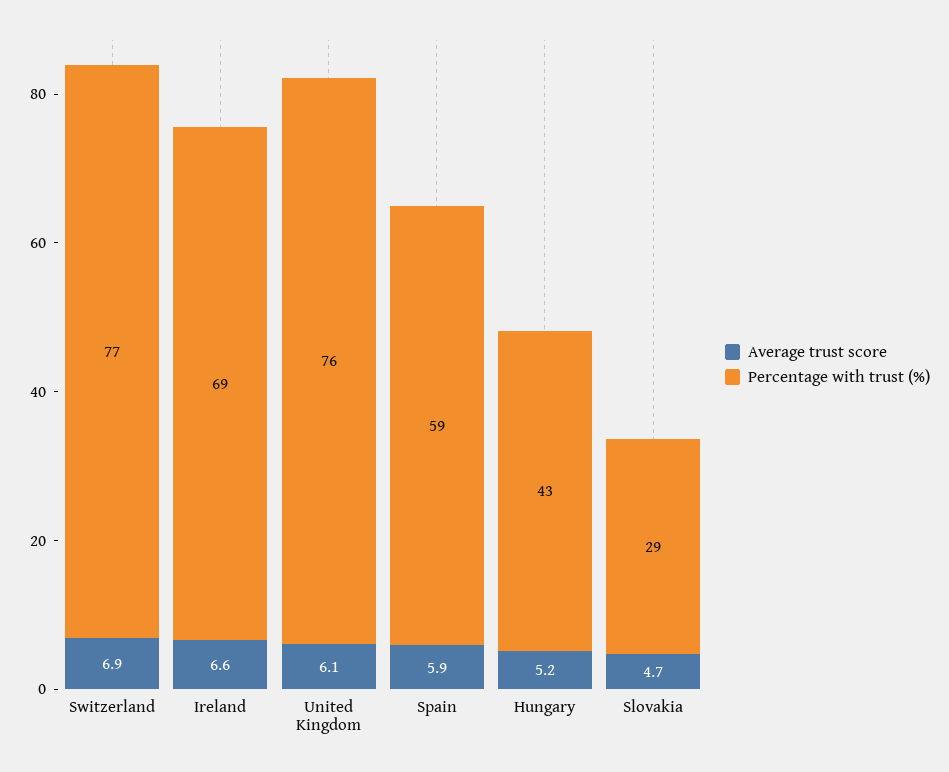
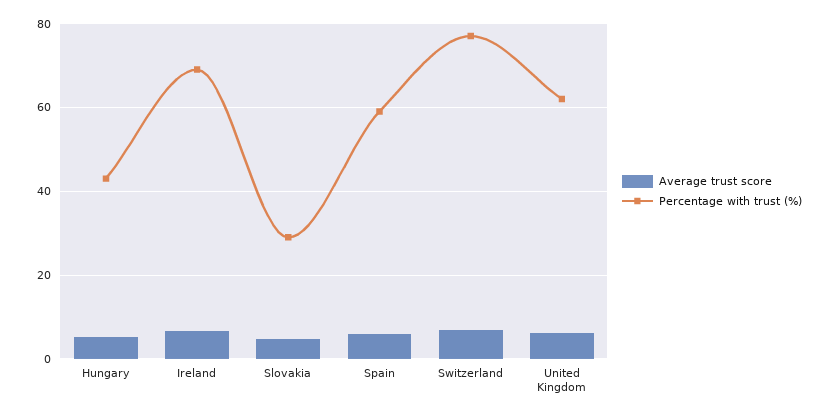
Percentage with trust (%), United Kingdom: 76 -> 62

